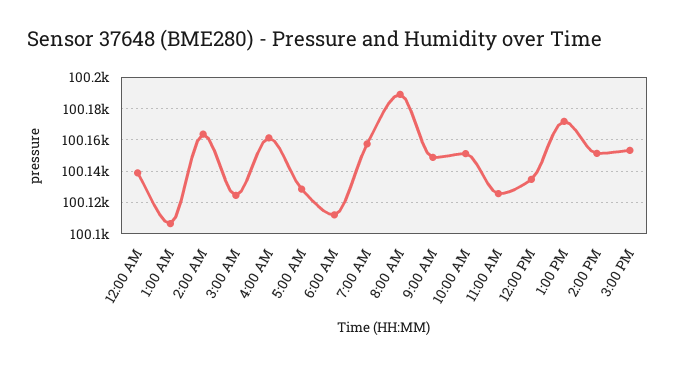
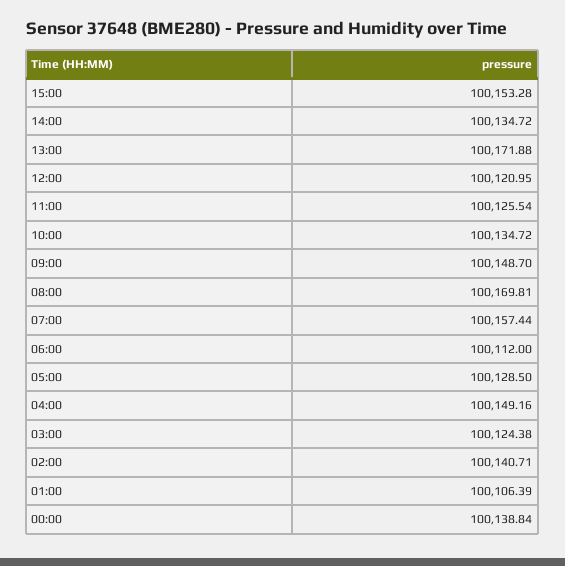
2:00 AM: 100165 -> 100140.71
4:00 AM: 100160 -> 100149.16
8:00 AM: 100190 -> 100169.81
10:00 AM: 100150 -> 100134.72
12:00 PM: 100135 -> 100120.95
2:00 PM: 100150 -> 100134.72

